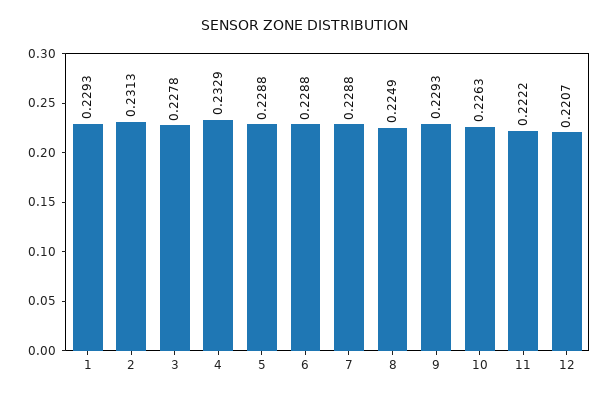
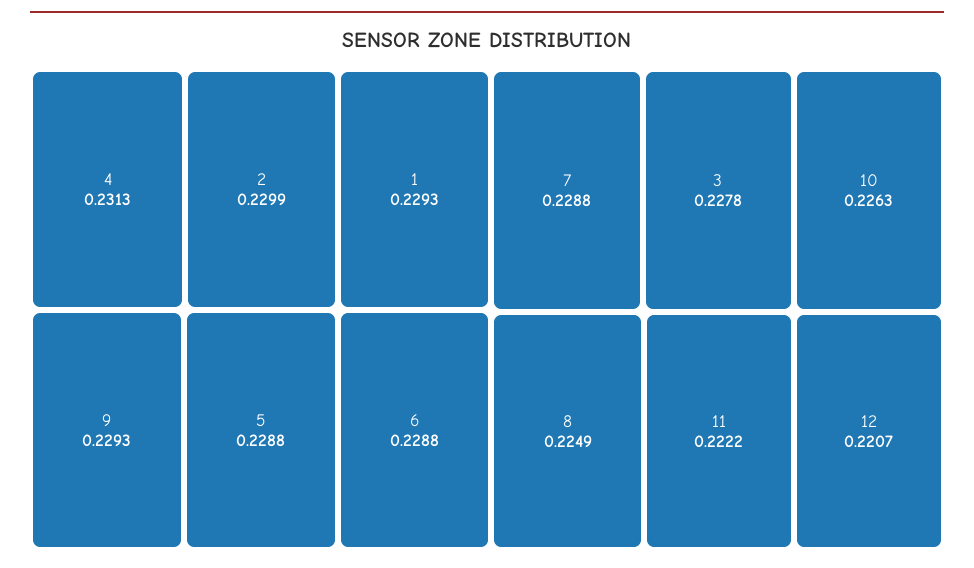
2: 0.2313 -> 0.2299
4: 0.2329 -> 0.2313

